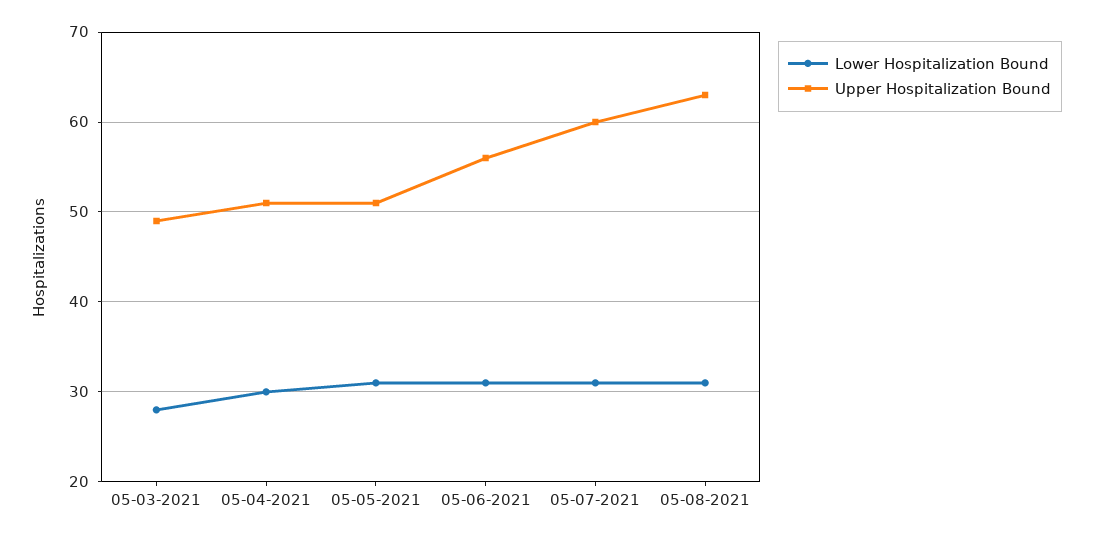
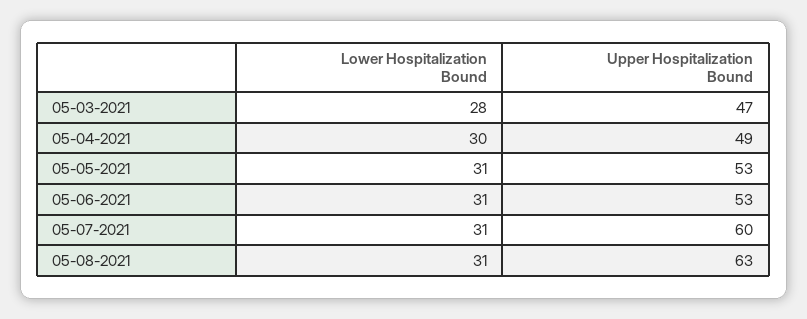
Upper Hospitalization Bound, 05-03-2021: 49 -> 47
Upper Hospitalization Bound, 05-04-2021: 51 -> 49
Upper Hospitalization Bound, 05-05-2021: 51 -> 53
Upper Hospitalization Bound, 05-06-2021: 56 -> 53

